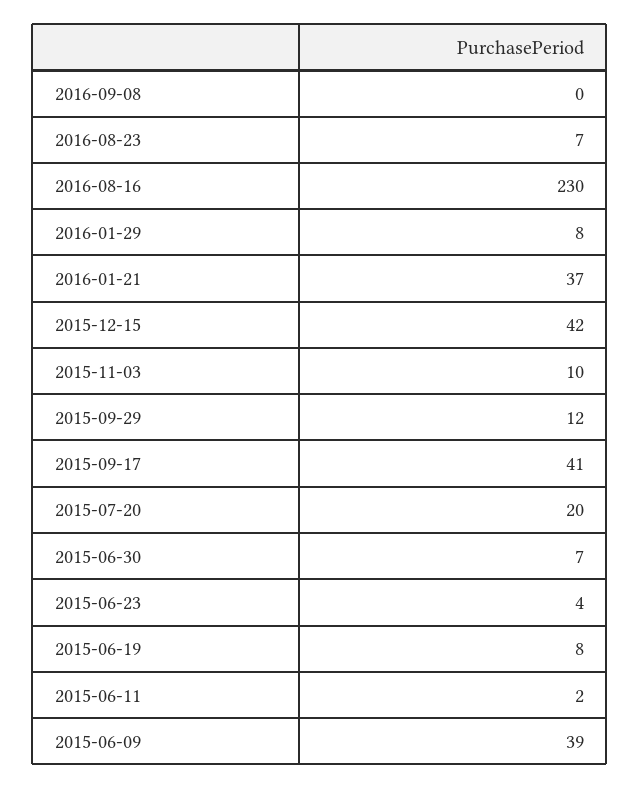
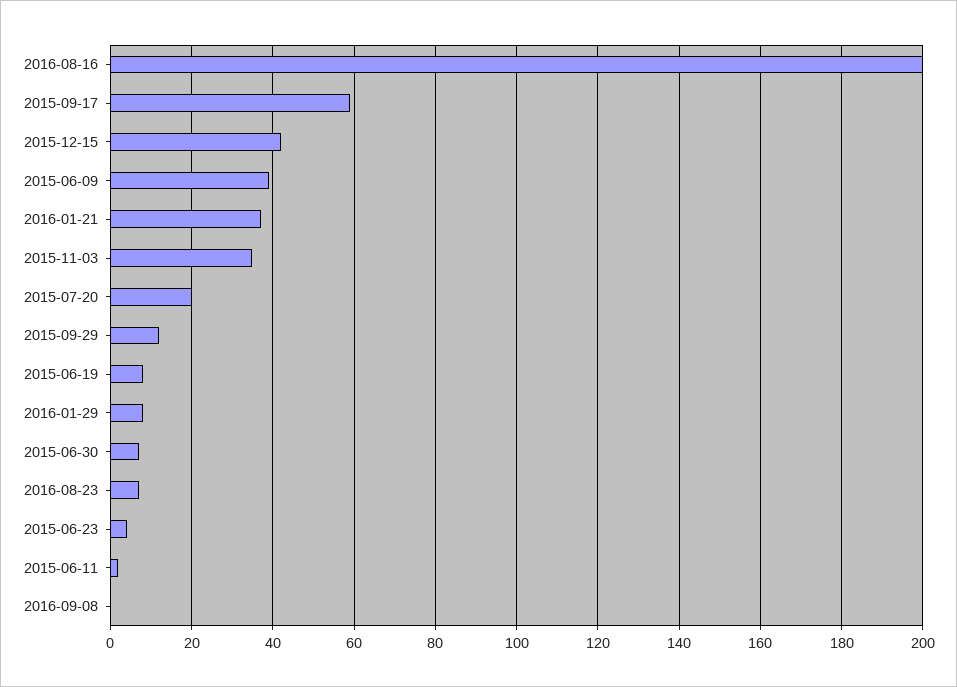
2016-08-16: 230 -> 200
2015-11-03: 10 -> 35
2015-09-17: 41 -> 60

